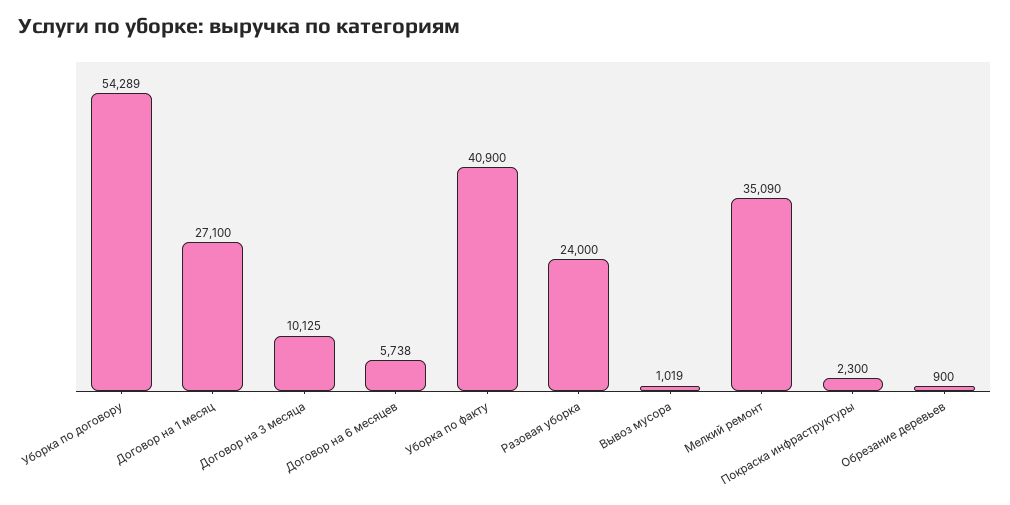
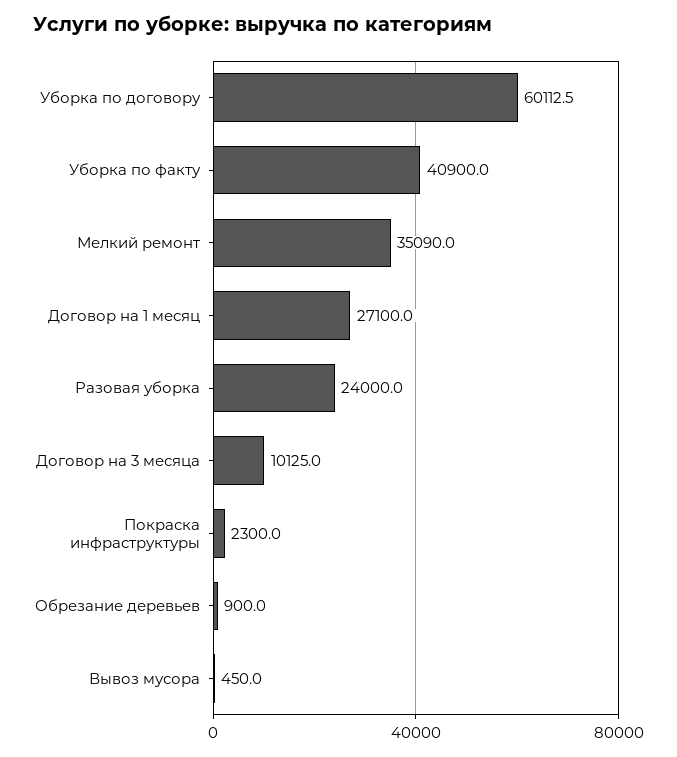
Уборка по договору: 54289 -> 60112.5
Договор на 6 месяцев: 5738 -> none
Вывоз мусора: 1019 -> 450

